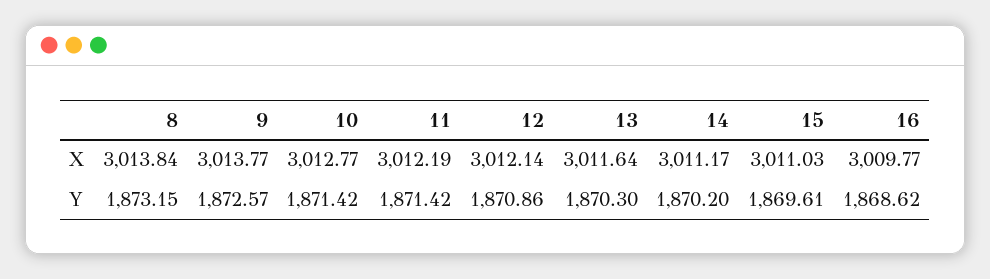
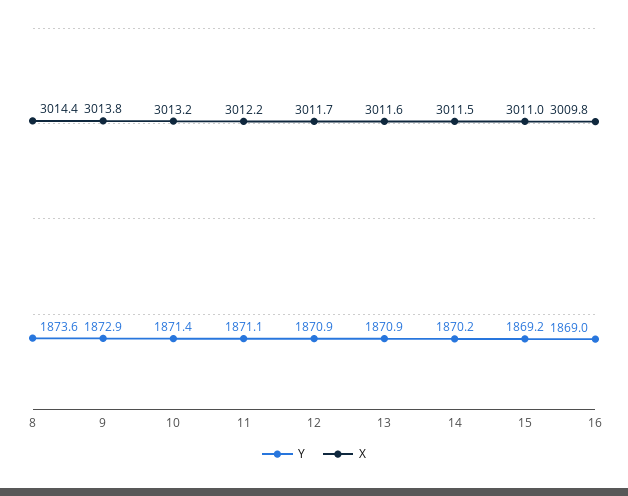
X, 8: 3013.84 -> 3014.4
X, 10: 3012.77 -> 3013.2
X, 12: 3012.14 -> 3011.7
X, 14: 3011.17 -> 3011.5
Y, 8: 1873.15 -> 1873.6
Y, 9: 1872.57 -> 1872.9
Y, 11: 1871.42 -> 1871.1
Y, 13: 1870.3 -> 1870.9
Y, 15: 1869.61 -> 1869.2
Y, 16: 1868.62 -> 1869

